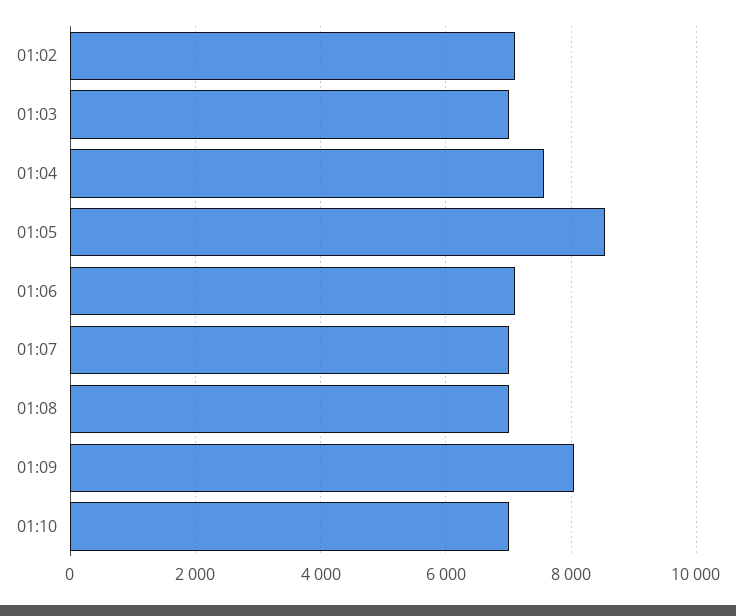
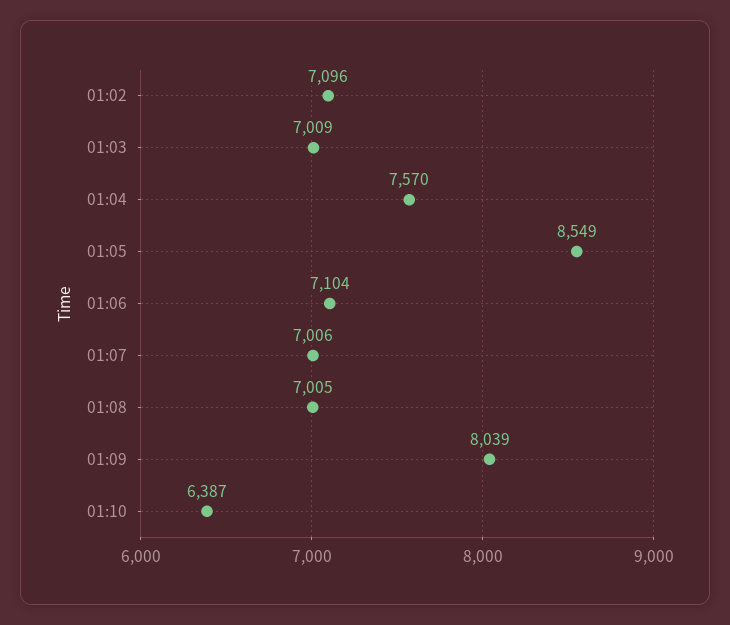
01:10: 7000 -> 6387

